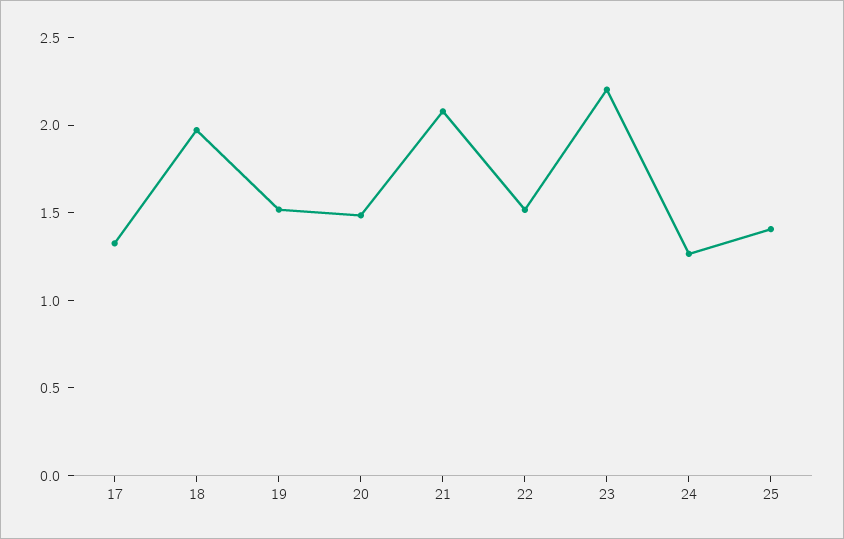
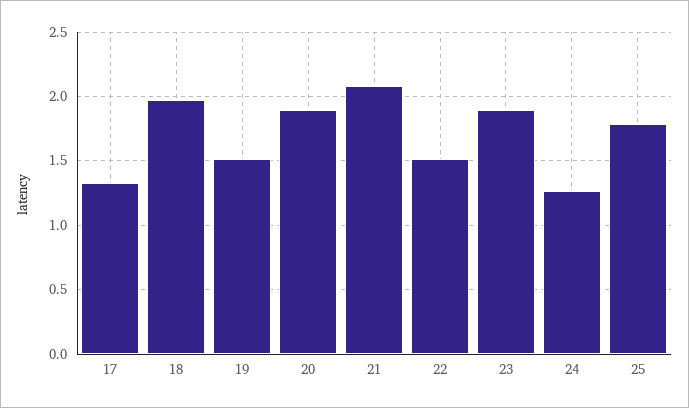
20: 1.5 -> 1.9
23: 2.2 -> 1.9
25: 1.4 -> 1.8

